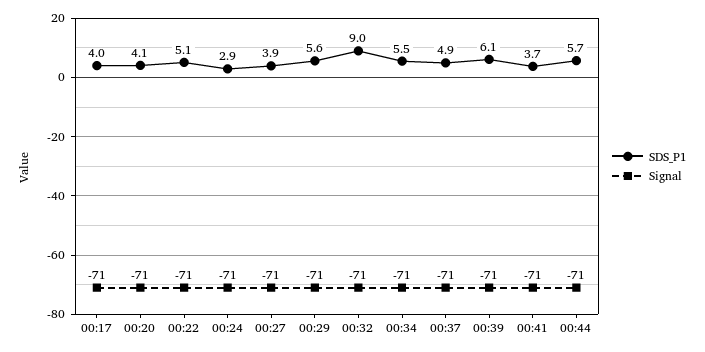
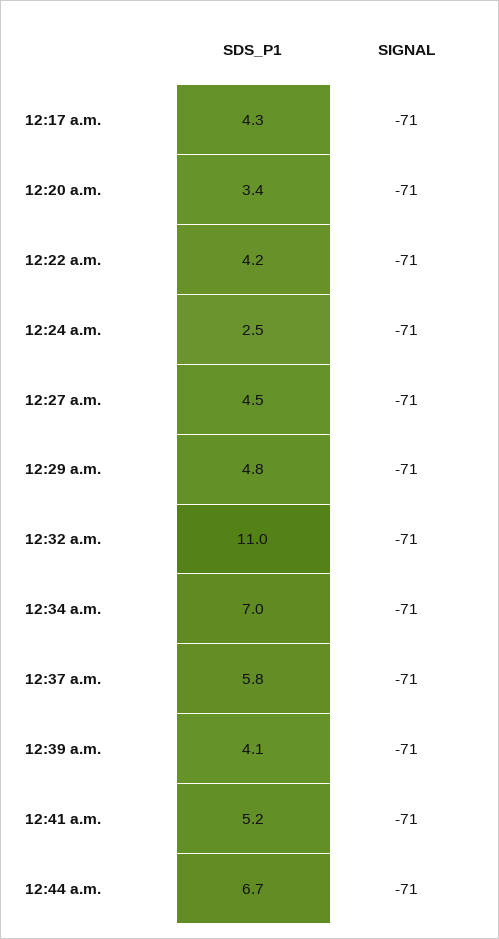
SDS_P1, 00:17: 4 -> 4.3
SDS_P1, 00:20: 4.1 -> 3.4
SDS_P1, 00:22: 5.1 -> 4.2
SDS_P1, 00:24: 2.9 -> 2.5
SDS_P1, 00:27: 3.9 -> 4.5
SDS_P1, 00:29: 5.6 -> 4.8
SDS_P1, 00:32: 9 -> 11
SDS_P1, 00:34: 5.5 -> 7
SDS_P1, 00:37: 4.9 -> 5.8
SDS_P1, 00:39: 6.1 -> 4.1
SDS_P1, 00:41: 3.7 -> 5.2
SDS_P1, 00:44: 5.7 -> 6.7

